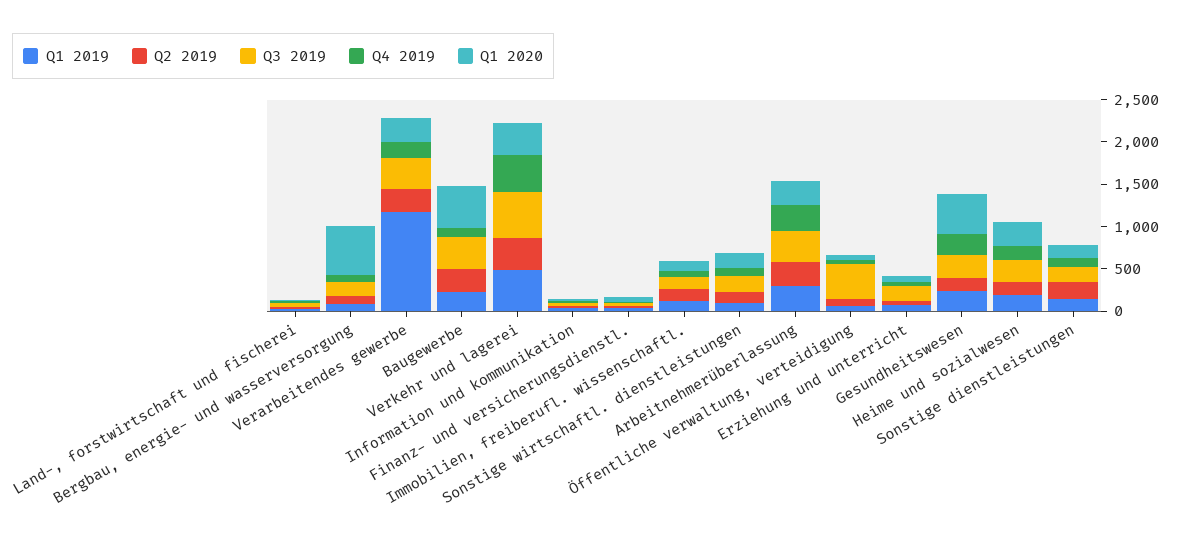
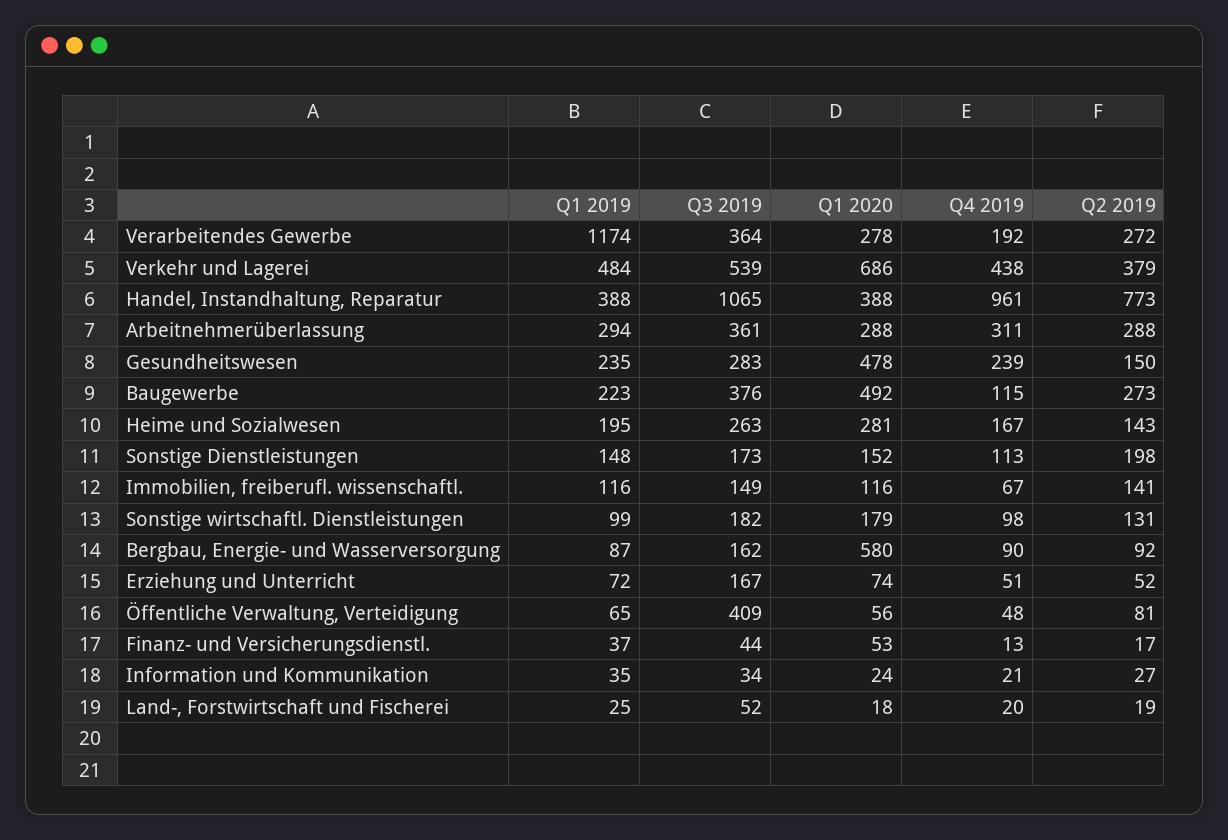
Q1 2020, Verkehr und lagerei: 400 -> 686
Q1 2019, Handel, Instandhaltung, Reparatur: none -> 388
Q3 2019, Handel, Instandhaltung, Reparatur: none -> 1065
Q1 2020, Handel, Instandhaltung, Reparatur: none -> 388
Q4 2019, Handel, Instandhaltung, Reparatur: none -> 961
Q2 2019, Handel, Instandhaltung, Reparatur: none -> 773

